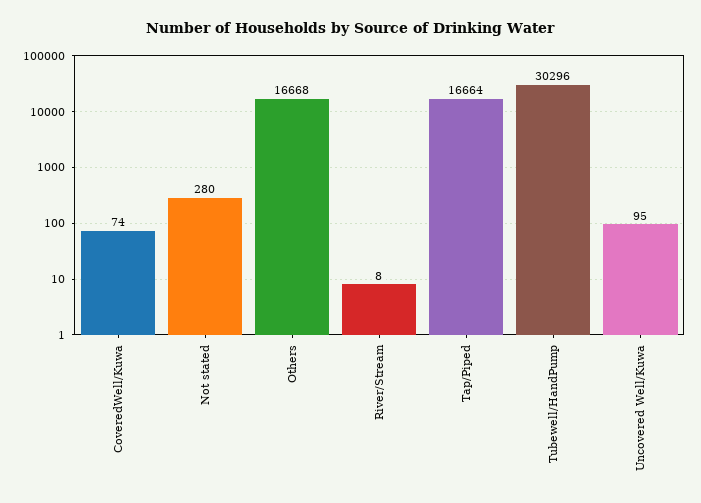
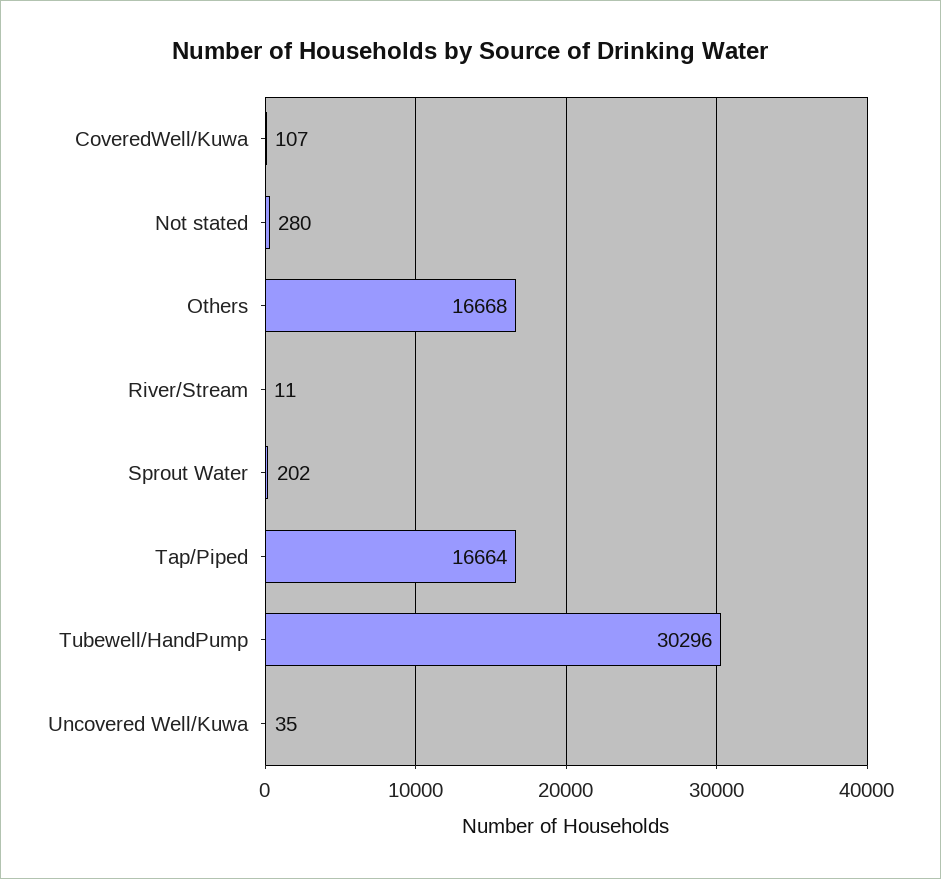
CoveredWell/Kuwa: 74 -> 107
River/Stream: 8 -> 11
Uncovered Well/Kuwa: 95 -> 35
Sprout Water: none -> 202

